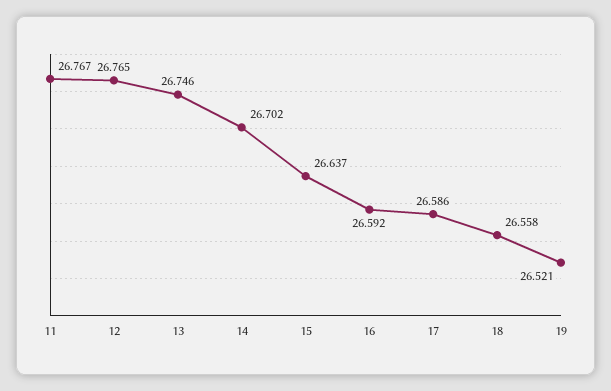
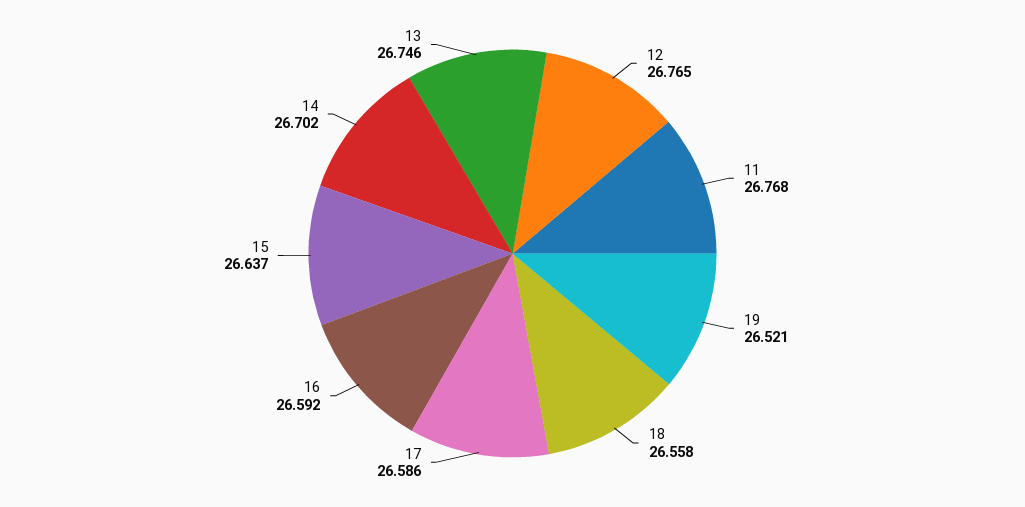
11: 26.767 -> 26.768

